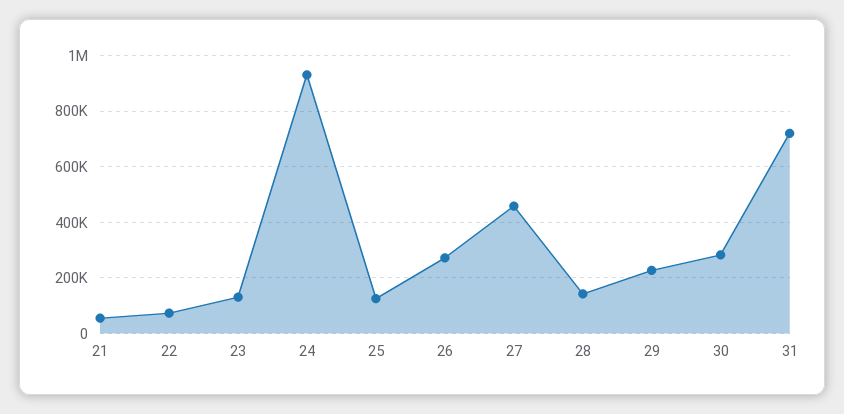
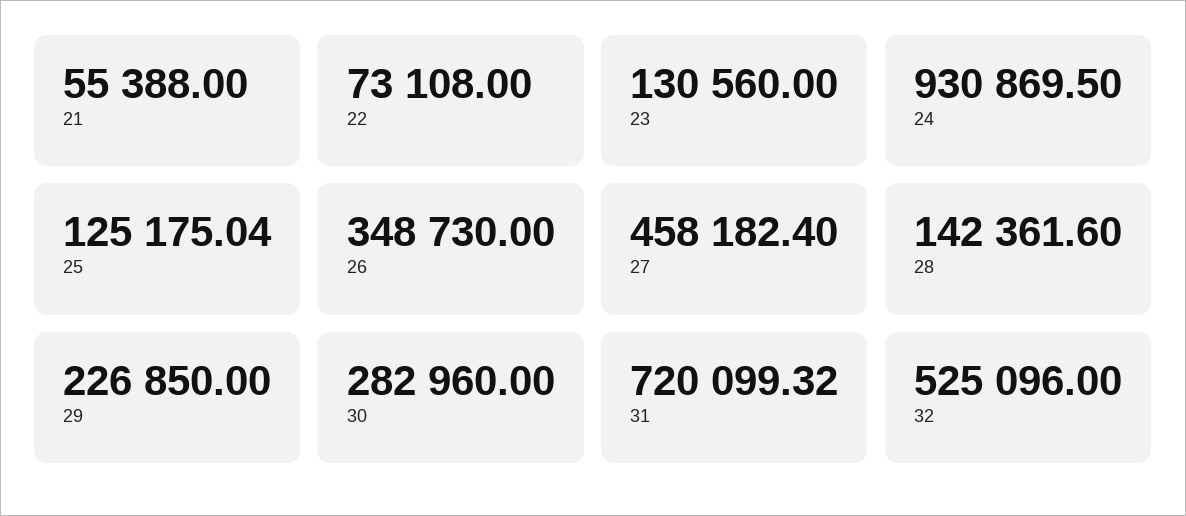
26: 275000 -> 348730
32: none -> 525096

